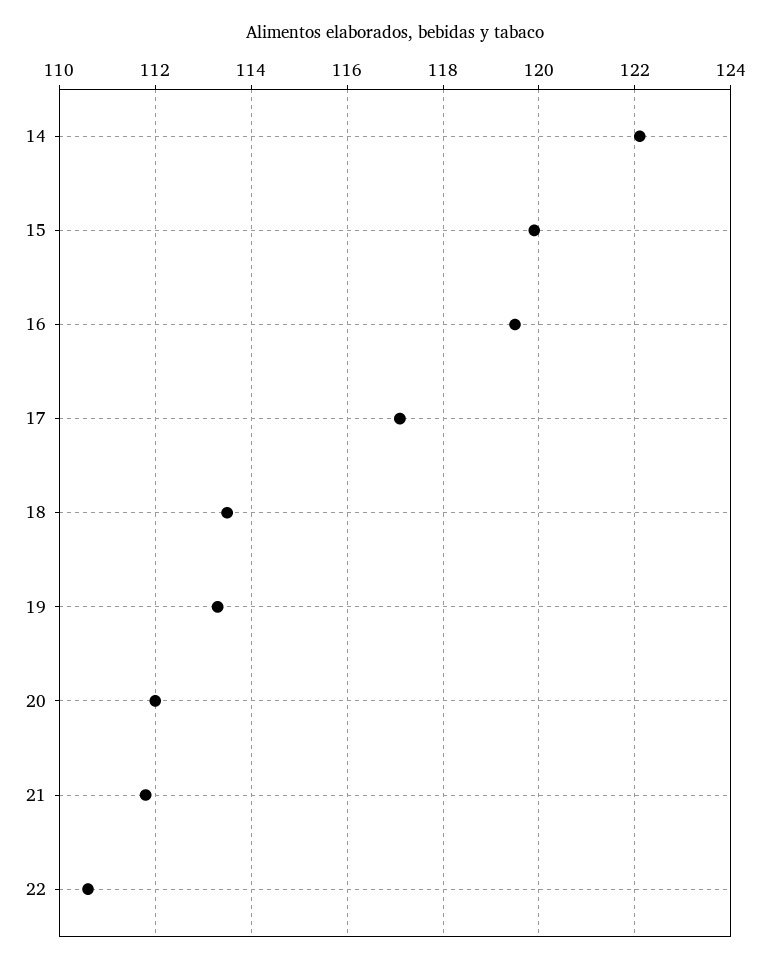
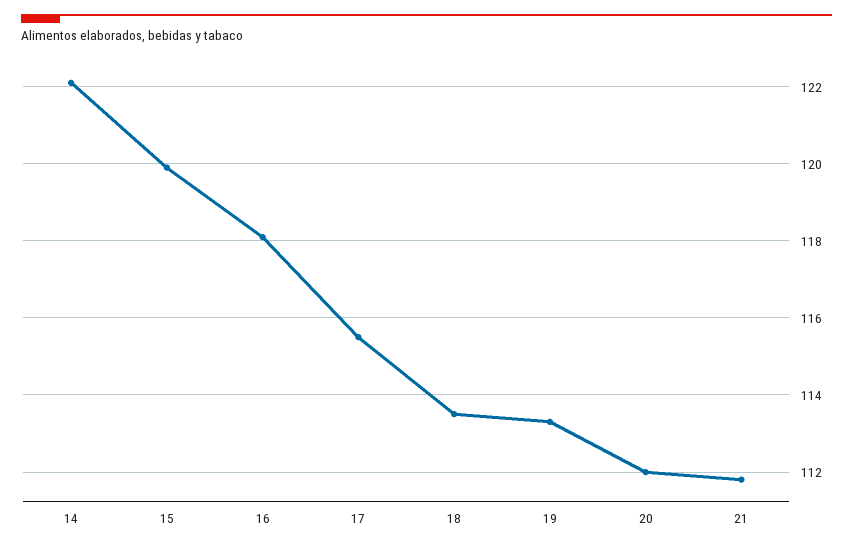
16: 119.5 -> 118
17: 117 -> 115.5
22: 110.5 -> none

